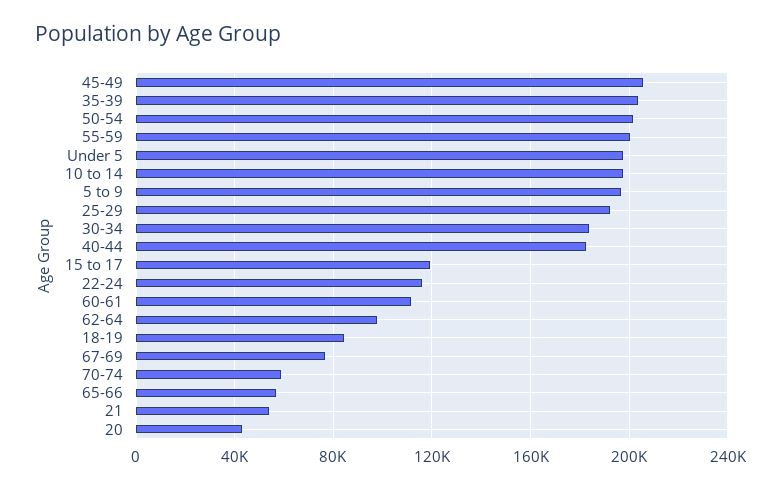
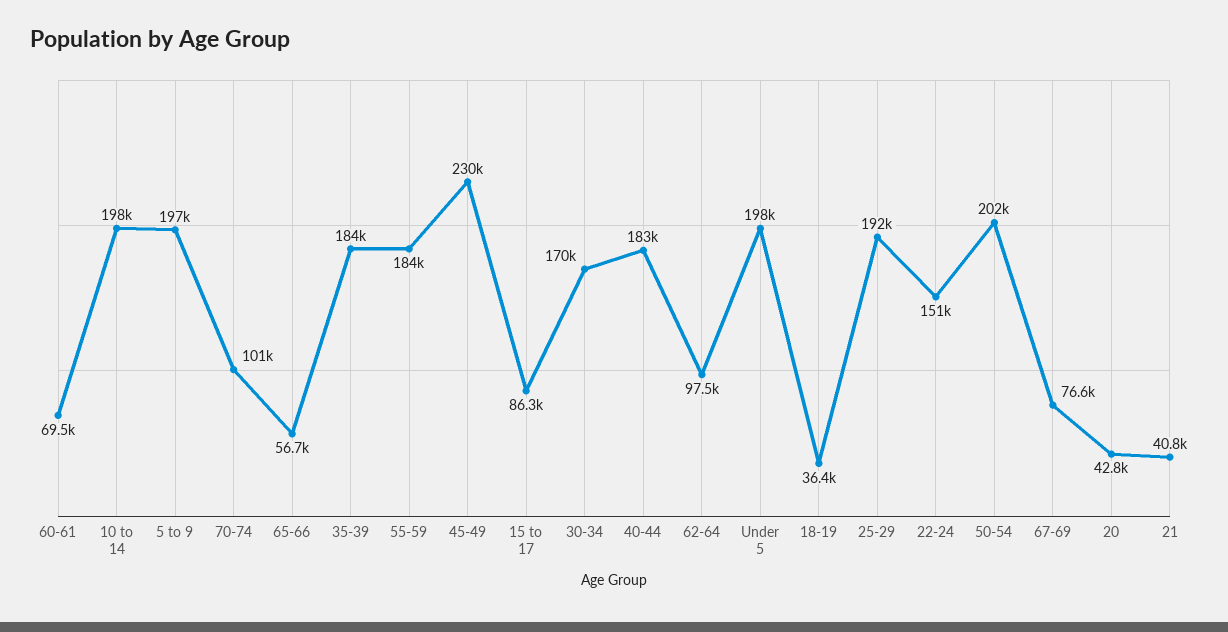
45-49: 205000 -> 230000
35-39: 205000 -> 184000
55-59: 200000 -> 184000
30-34: 185000 -> 170000
15 to 17: 120000 -> 86300
22-24: 115000 -> 151000
60-61: 110000 -> 69500
18-19: 85000 -> 36400
70-74: 60000 -> 101000
21: 55000 -> 40800

